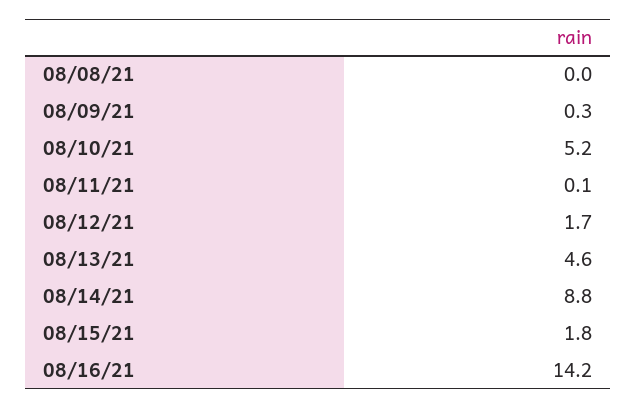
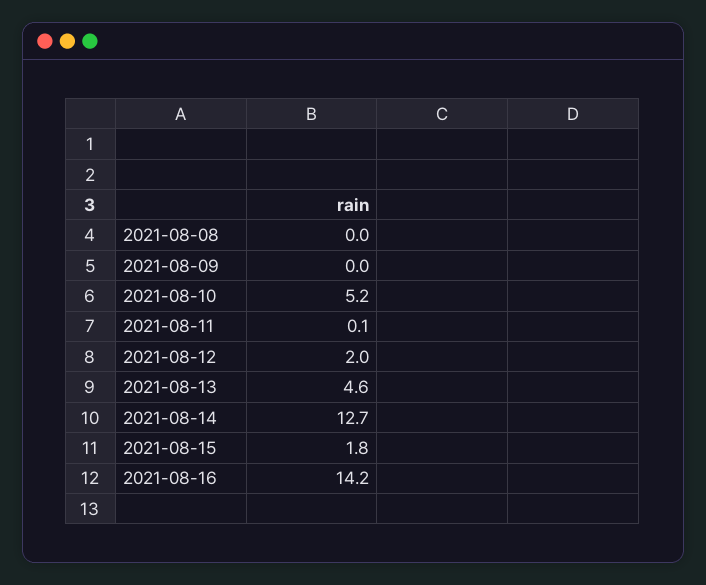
08/09/21: 0.3 -> 0
08/12/21: 1.7 -> 2
08/14/21: 8.8 -> 12.7

